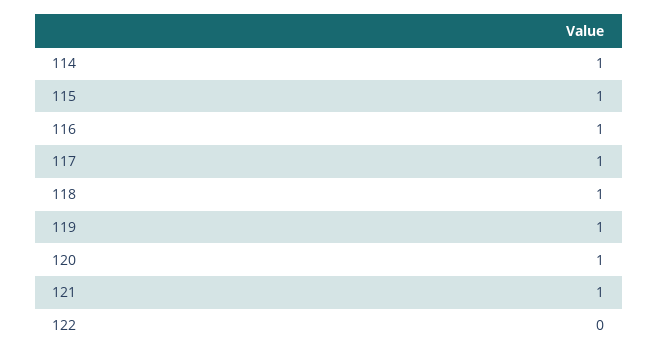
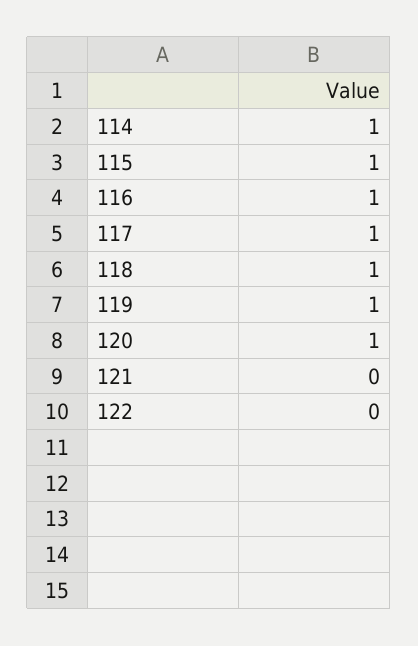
121: 1 -> 0

